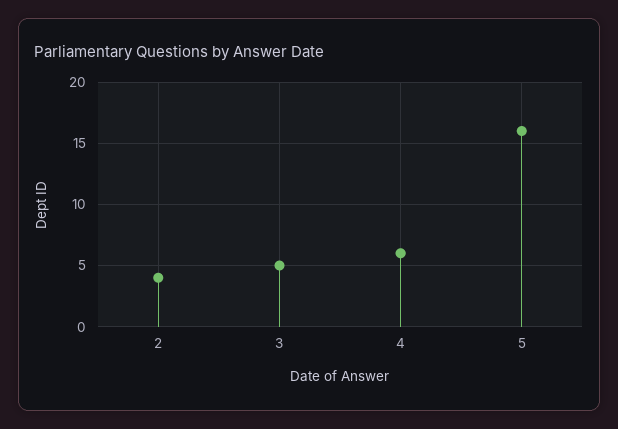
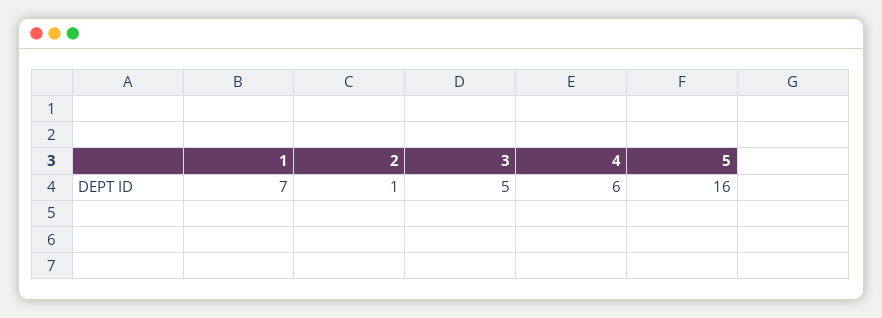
2: 4 -> 1
1: none -> 7

